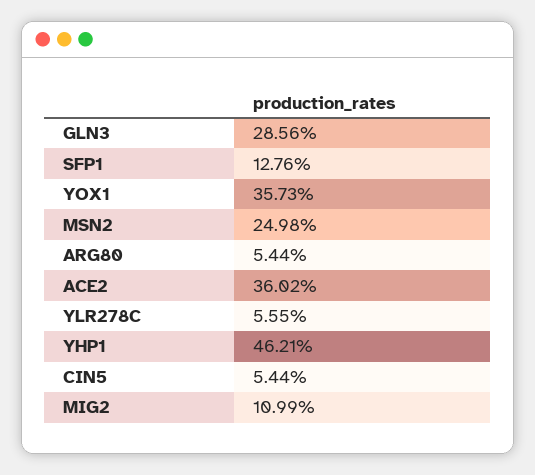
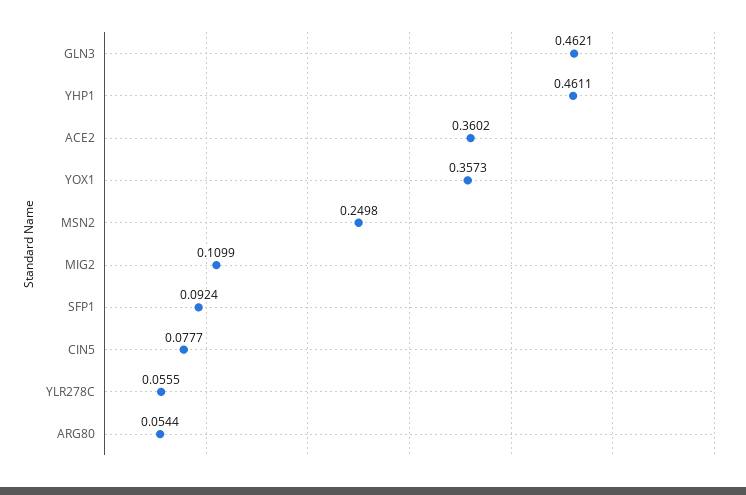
GLN3: 0.2856 -> 0.4621
SFP1: 0.1276 -> 0.0924
YHP1: 0.4621 -> 0.4611
CIN5: 0.0544 -> 0.0777

